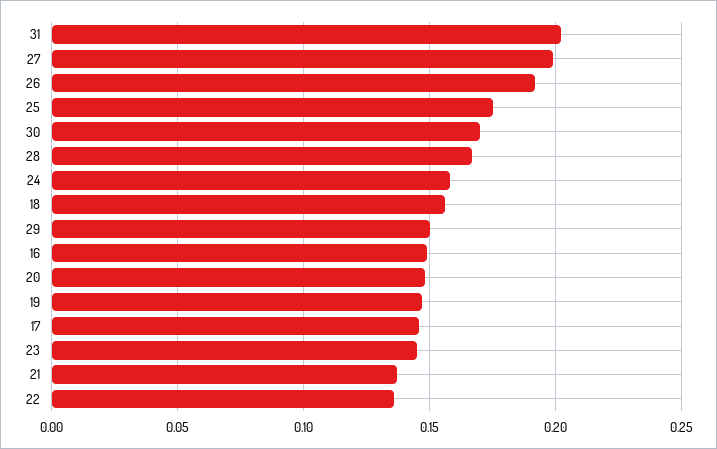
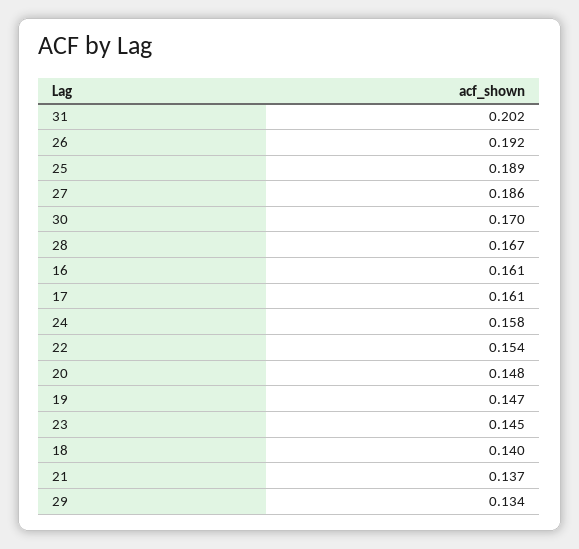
27: 0.2 -> 0.186
25: 0.175 -> 0.189
18: 0.155 -> 0.14
29: 0.15 -> 0.134
16: 0.15 -> 0.161
17: 0.145 -> 0.161
22: 0.135 -> 0.154

